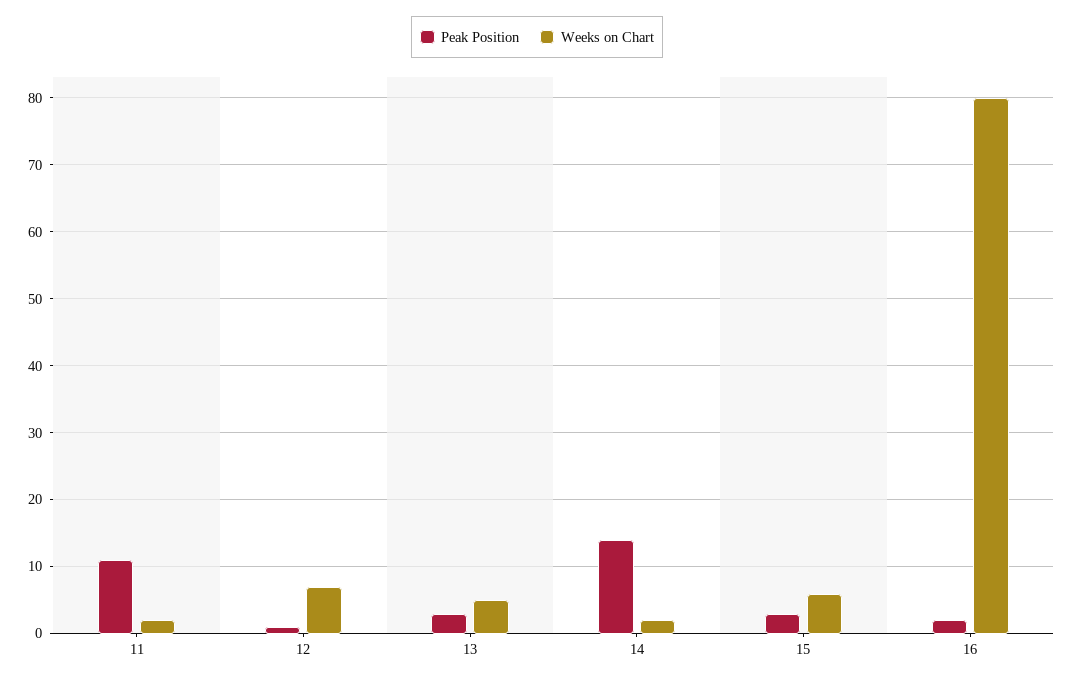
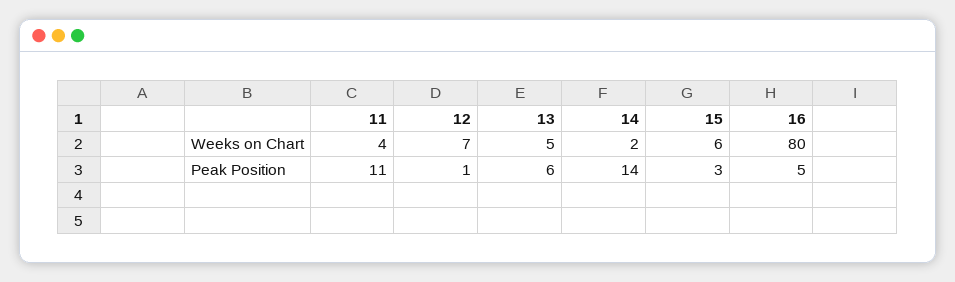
Weeks on Chart, 11: 2 -> 4
Peak Position, 13: 3 -> 6
Peak Position, 16: 2 -> 5

